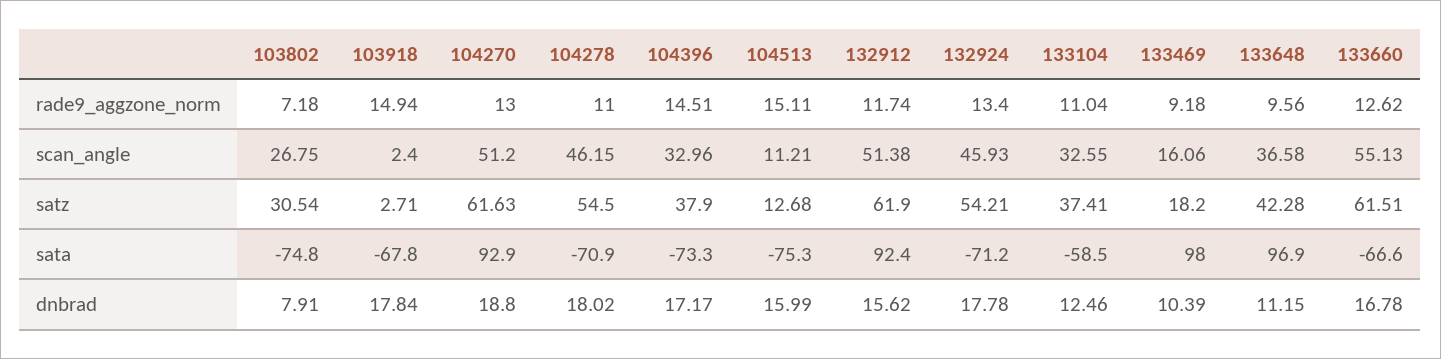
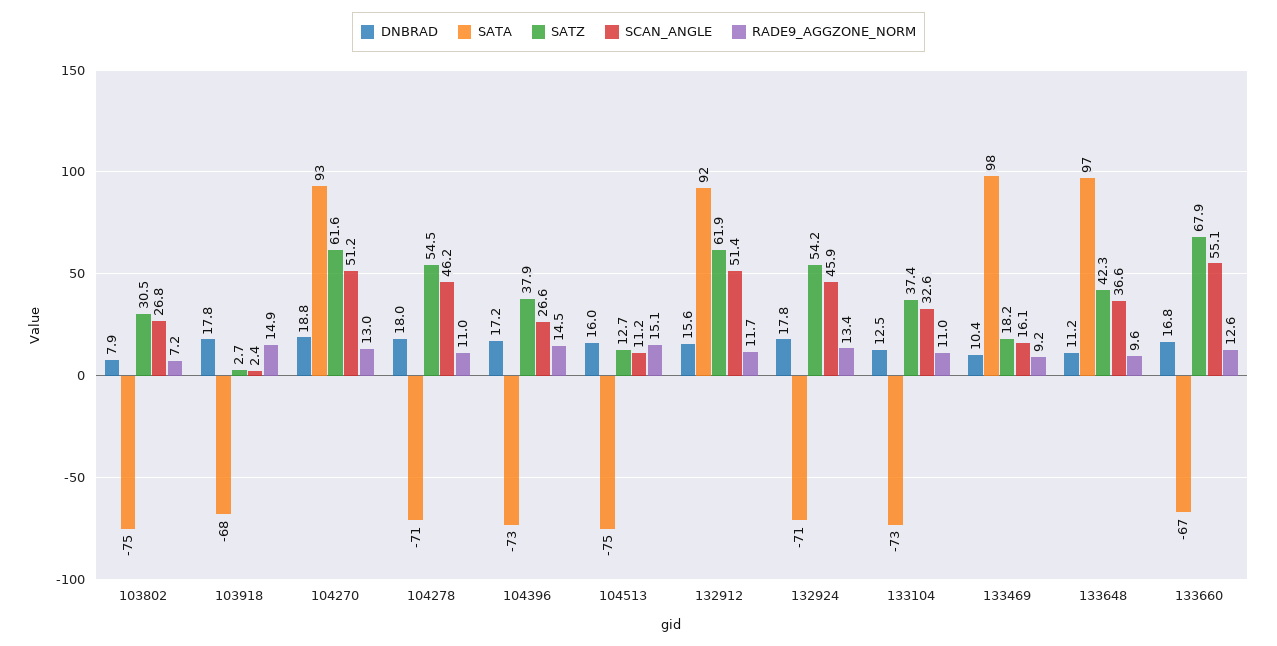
scan_angle, 104396: 32.96 -> 26.6
satz, 133660: 61.51 -> 67.9
sata, 133104: -58.5 -> -73

